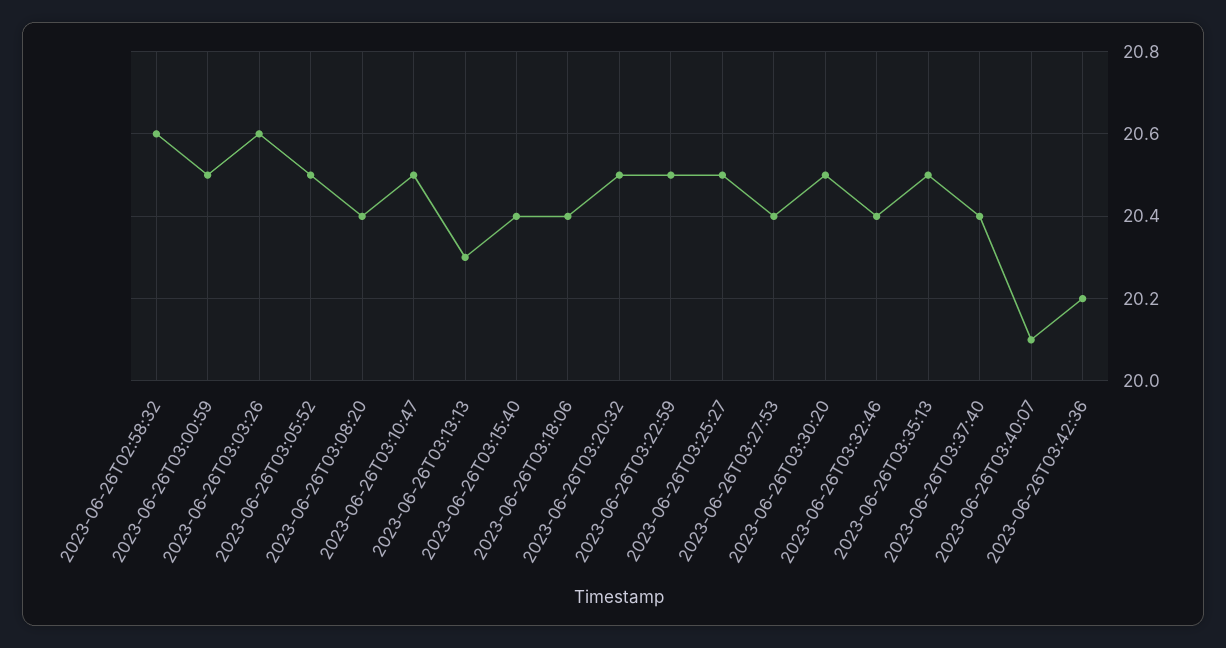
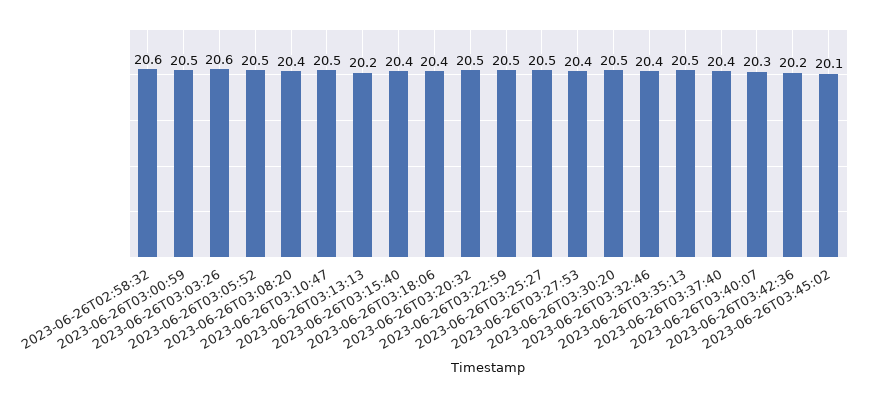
2023-06-26T03:13:13: 20.3 -> 20.2
2023-06-26T03:40:07: 20.1 -> 20.3
2023-06-26T03:45:02: none -> 20.1

